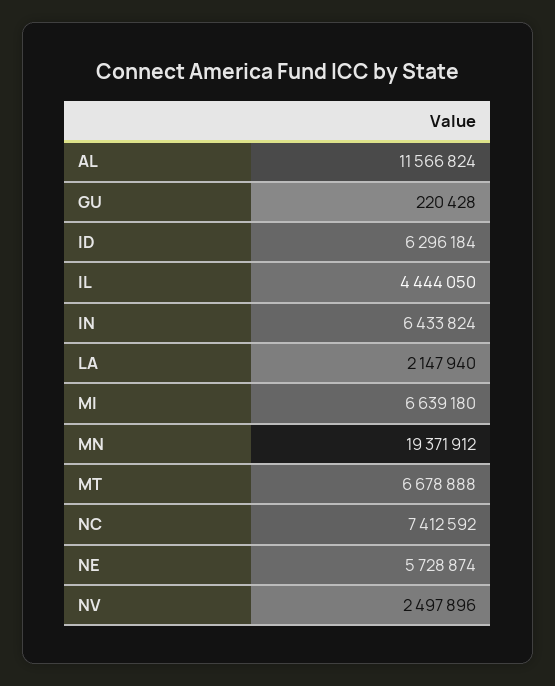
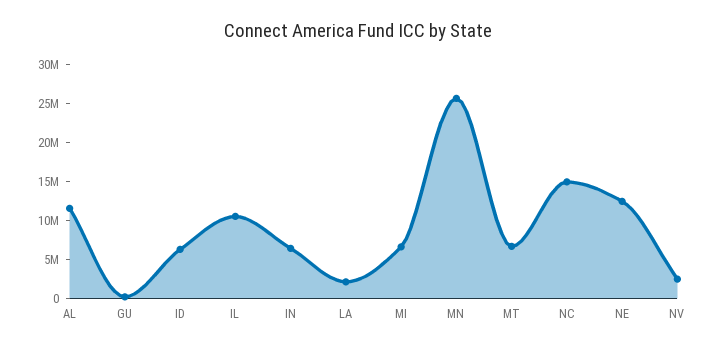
IL: 4444050 -> 10000000
MN: 19371912 -> 25000000
NC: 7412592 -> 15000000
NE: 5728874 -> 12500000

